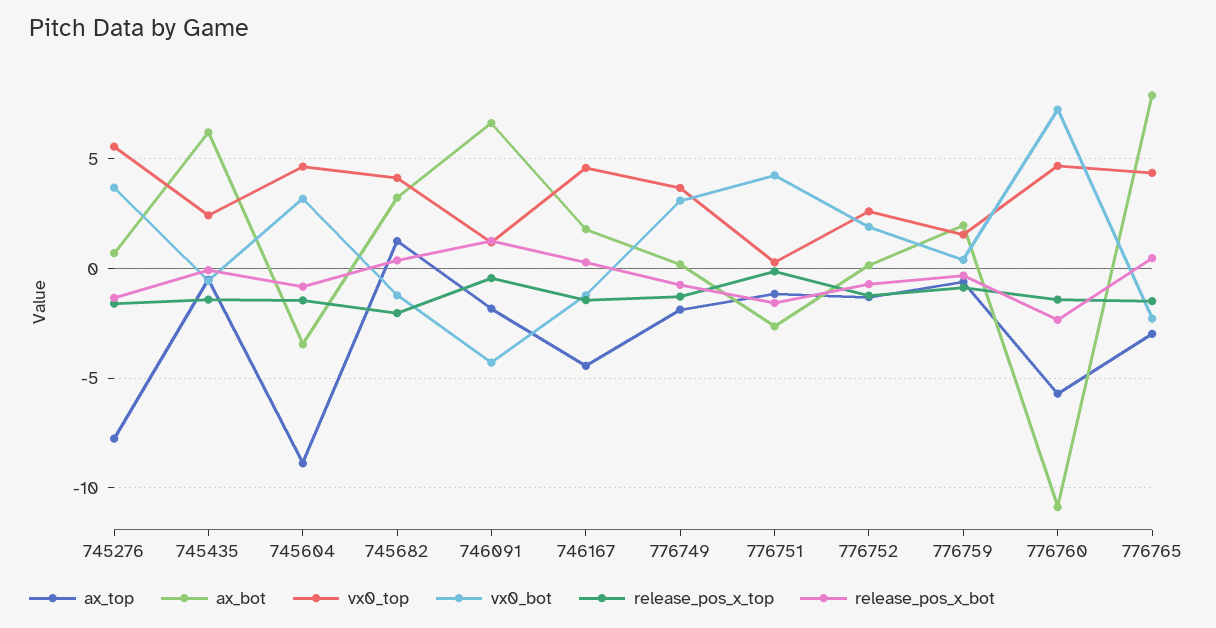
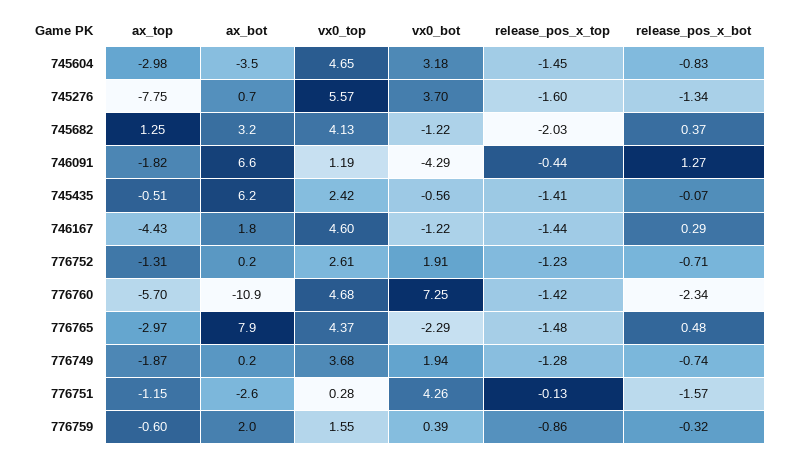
ax_top, 745604: -9 -> -2.98
vx0_bot, 776749: 3 -> 1.94

